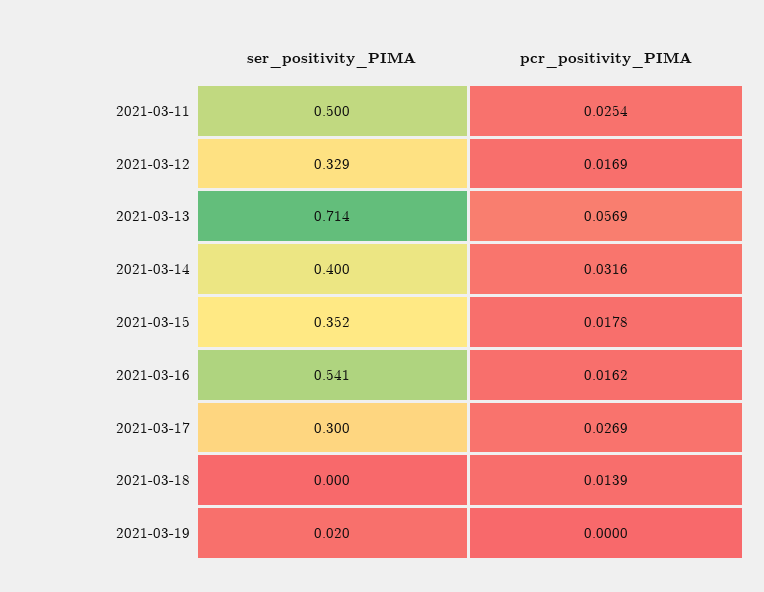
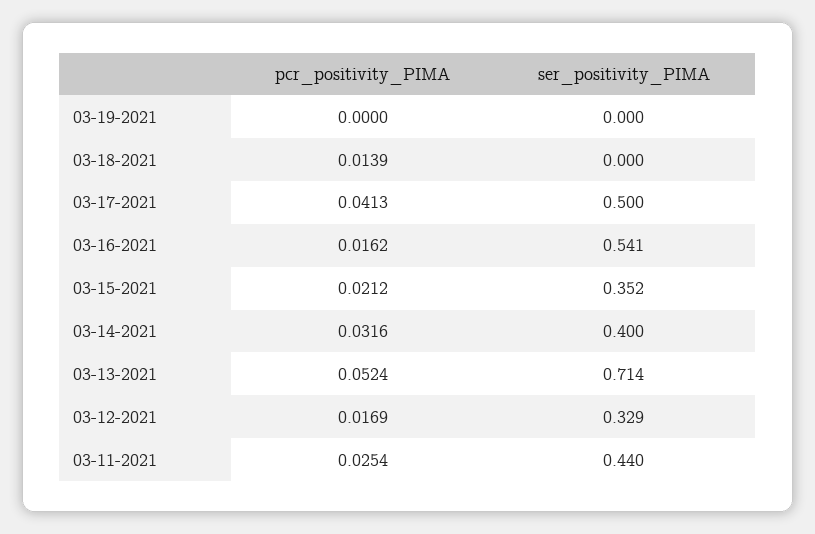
ser_positivity_PIMA, 2021-03-11: 0.5 -> 0.44
pcr_positivity_PIMA, 2021-03-13: 0.0569 -> 0.0524
pcr_positivity_PIMA, 2021-03-15: 0.0178 -> 0.0212
ser_positivity_PIMA, 2021-03-17: 0.3 -> 0.5
pcr_positivity_PIMA, 2021-03-17: 0.0269 -> 0.0413
ser_positivity_PIMA, 2021-03-19: 0.02 -> 0

